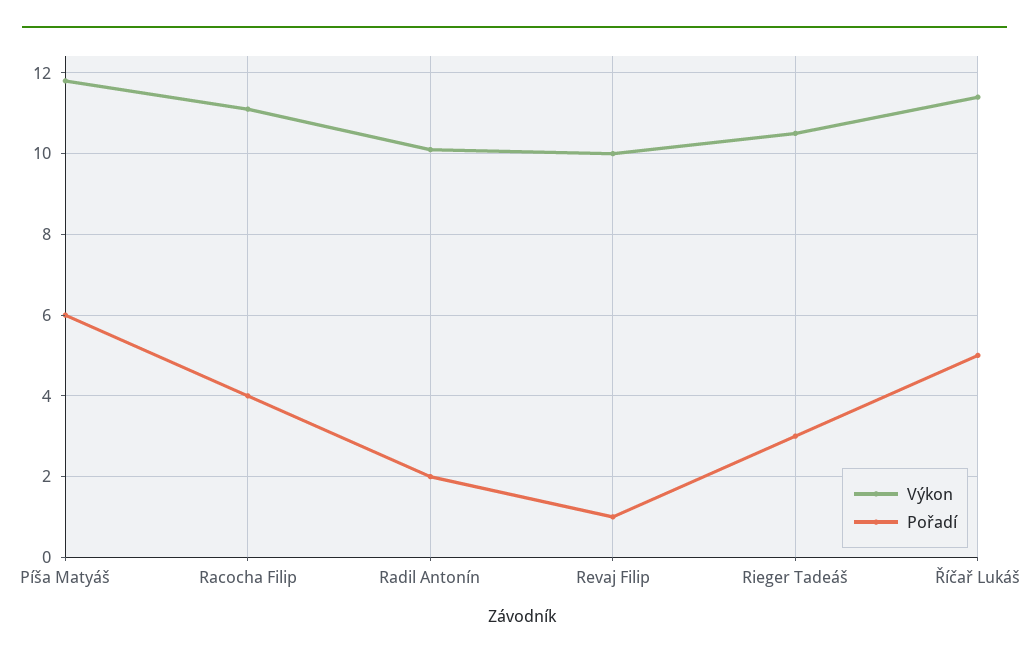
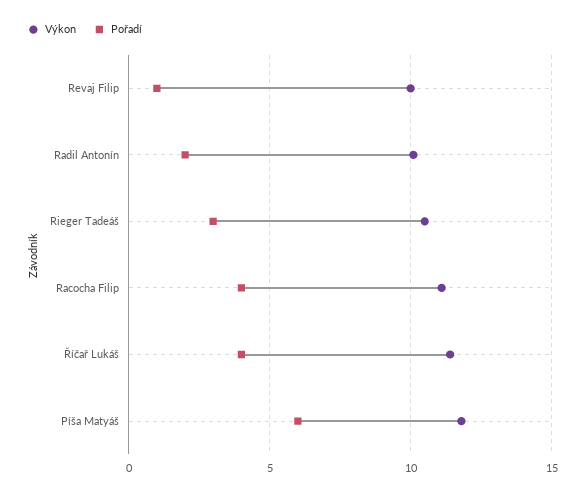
Pořadí, Říčař Lukáš: 5 -> 4

